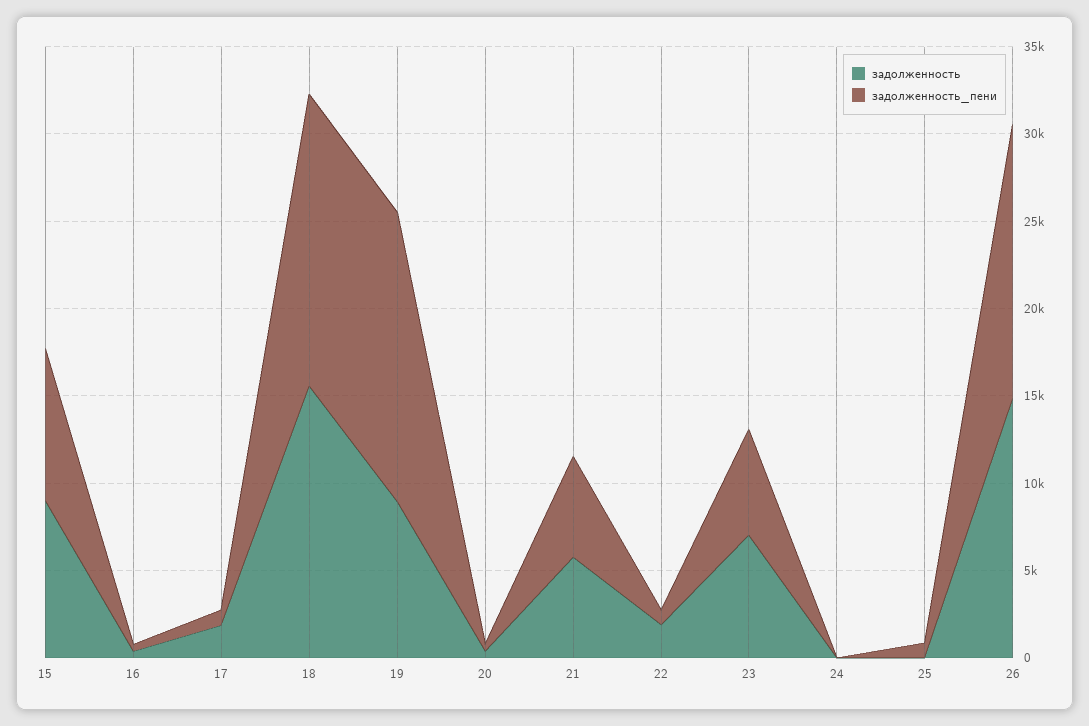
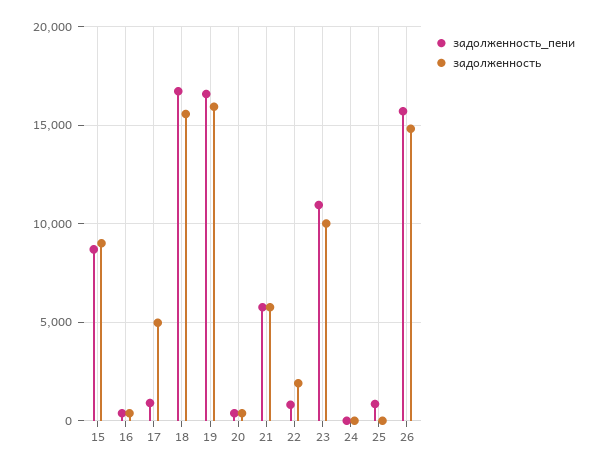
задолженность, 17: 2000 -> 5000
задолженность, 19: 9000 -> 16000
задолженность, 23: 7000 -> 10000
задолженность_пени, 23: 6000 -> 11000

